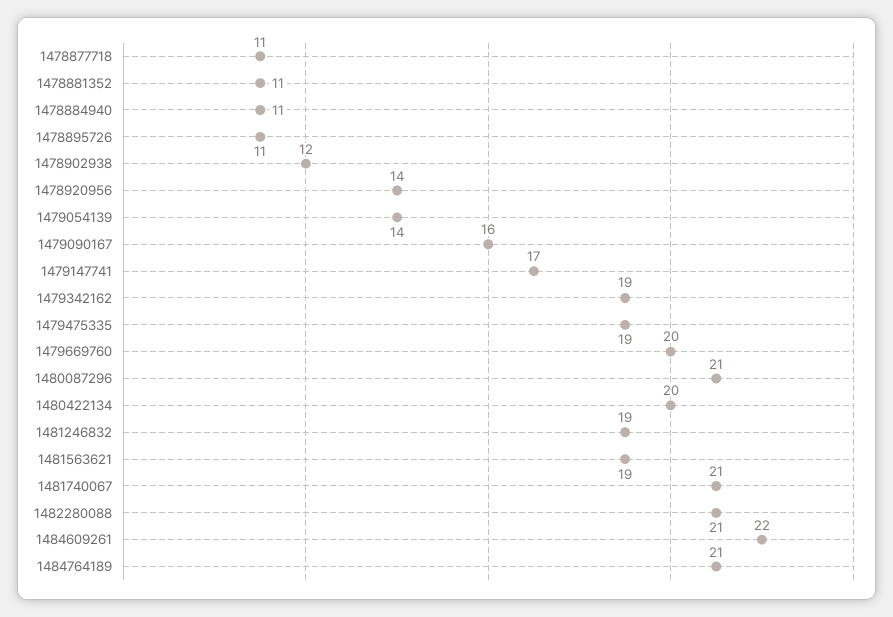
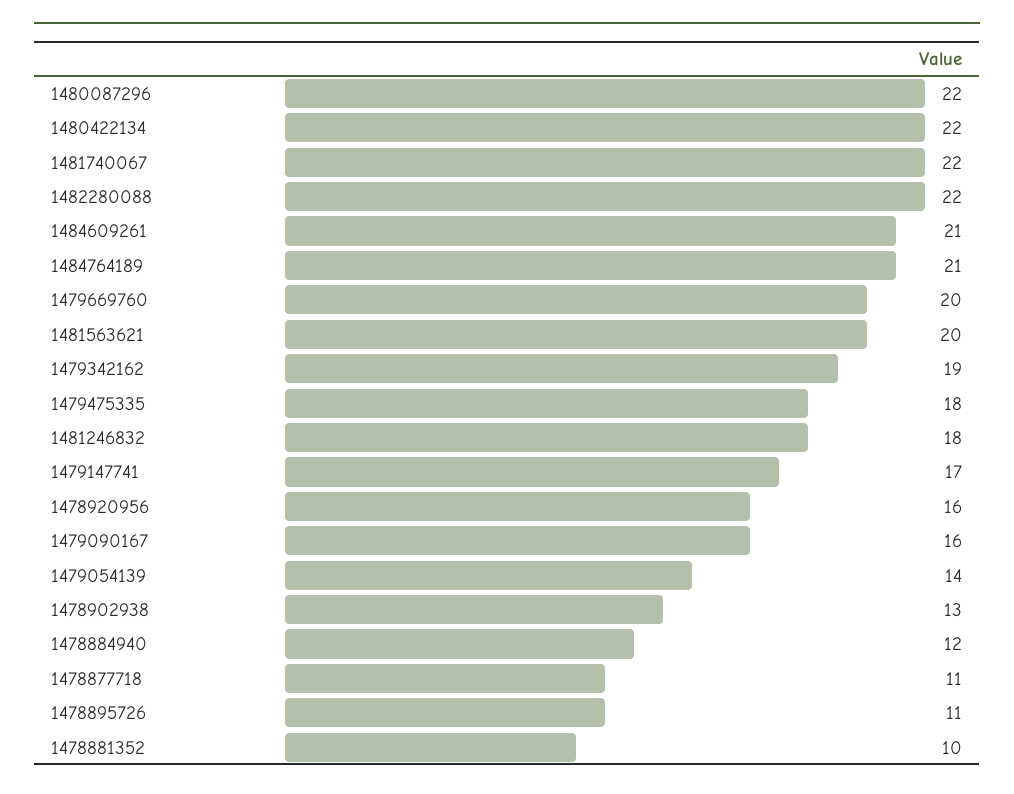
1478881352: 11 -> 10
1478884940: 11 -> 12
1478902938: 12 -> 13
1478920956: 14 -> 16
1479475335: 19 -> 18
1480087296: 21 -> 22
1480422134: 20 -> 22
1481246832: 19 -> 18
1481563621: 19 -> 20
1481740067: 21 -> 22
1482280088: 21 -> 22
1484609261: 22 -> 21

